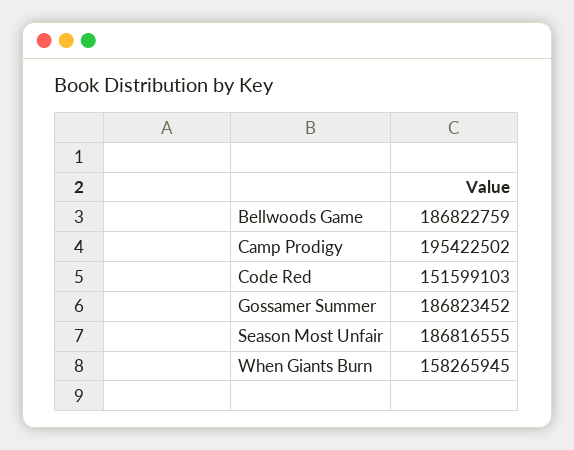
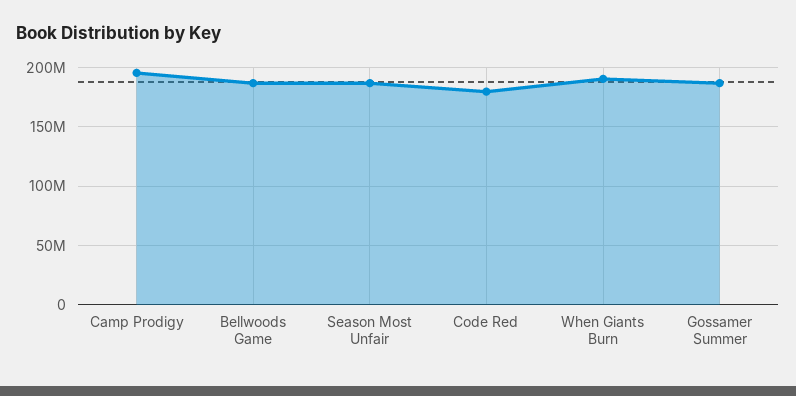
Code Red: 151599103 -> 180000000
When Giants Burn: 158265945 -> 190000000

